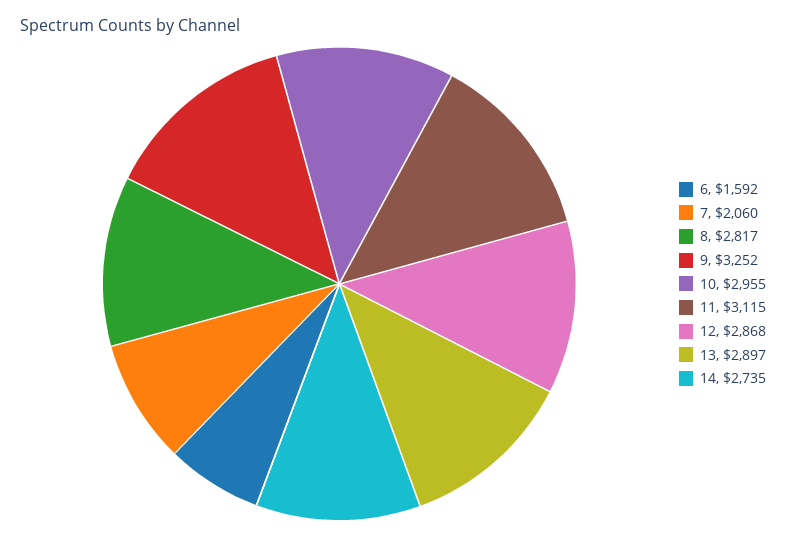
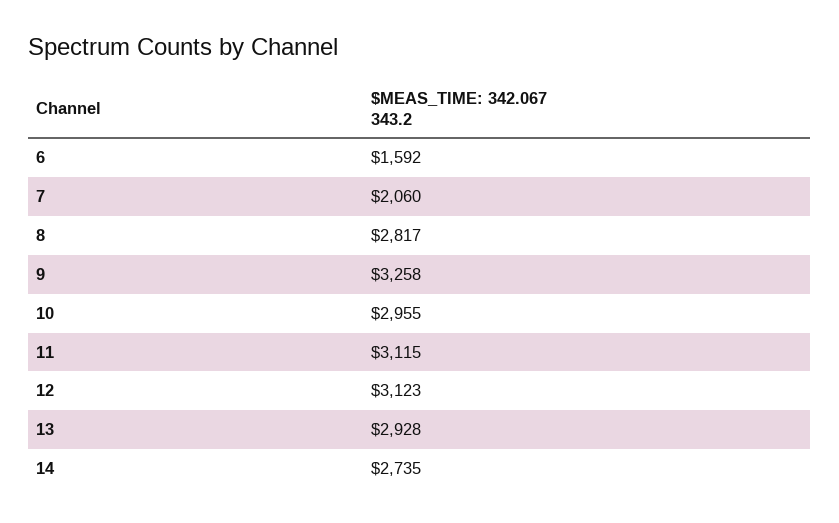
9: 3252 -> 3258
12: 2868 -> 3123
13: 2897 -> 2928

